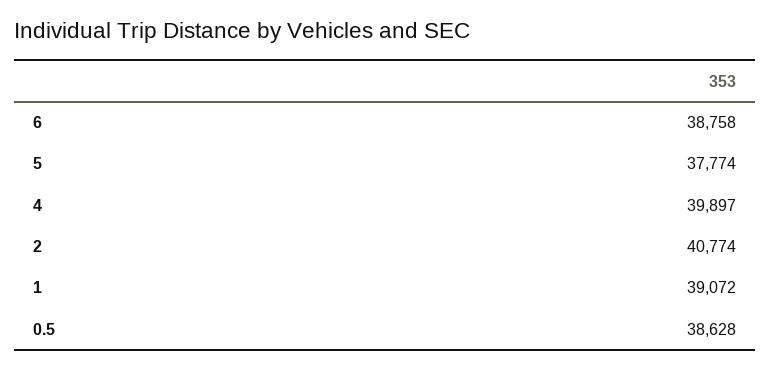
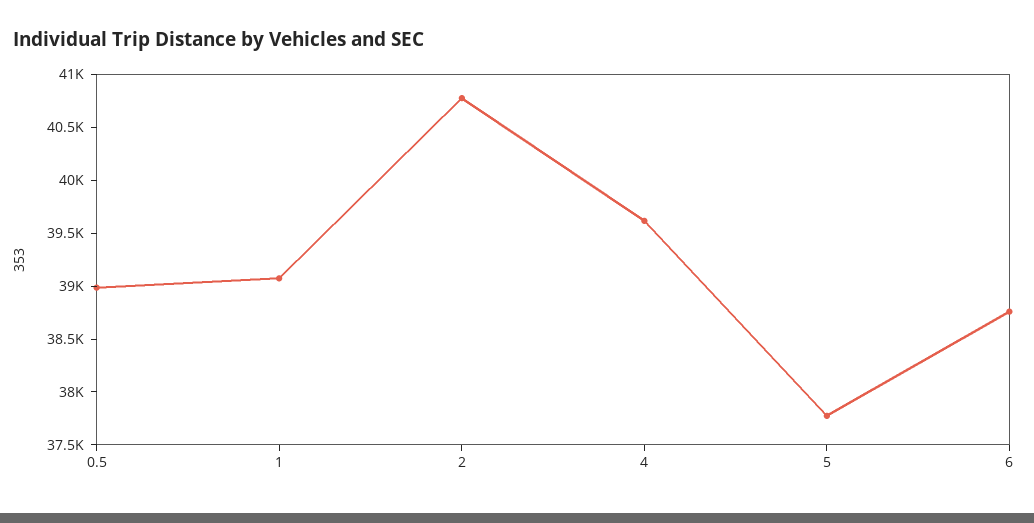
4: 39897 -> 39600
0.5: 38628 -> 39000

